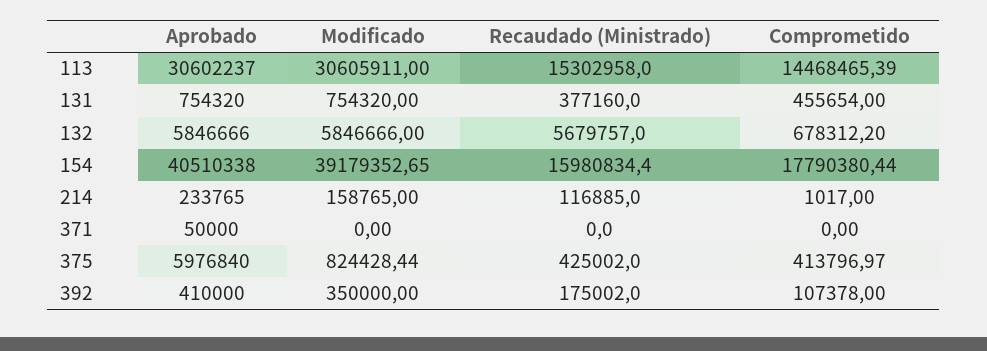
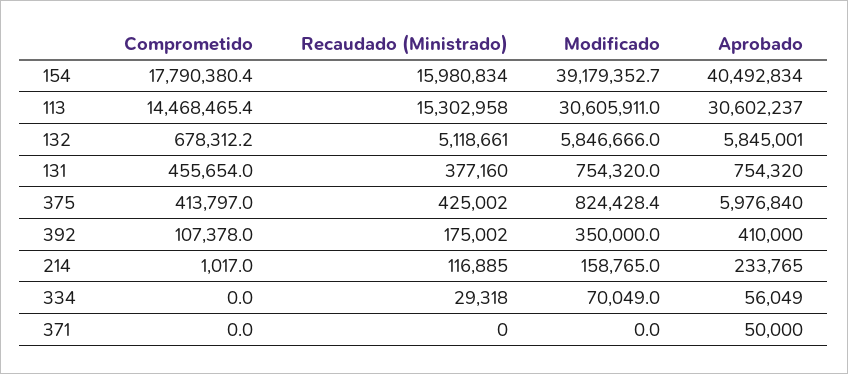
Aprobado, 132: 5846666 -> 5845001
Recaudado (Ministrado), 132: 5679757 -> 5118661
Aprobado, 154: 40510338 -> 40492834
Comprometido, 334: none -> 0
Recaudado (Ministrado), 334: none -> 29318
Modificado, 334: none -> 70049
Aprobado, 334: none -> 56049

